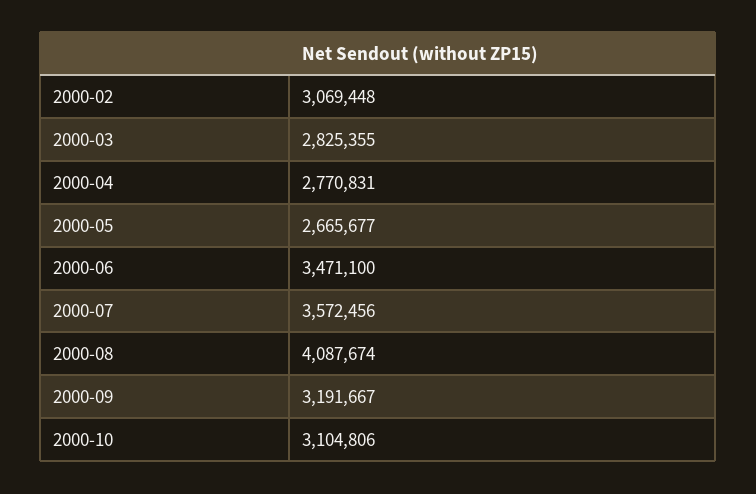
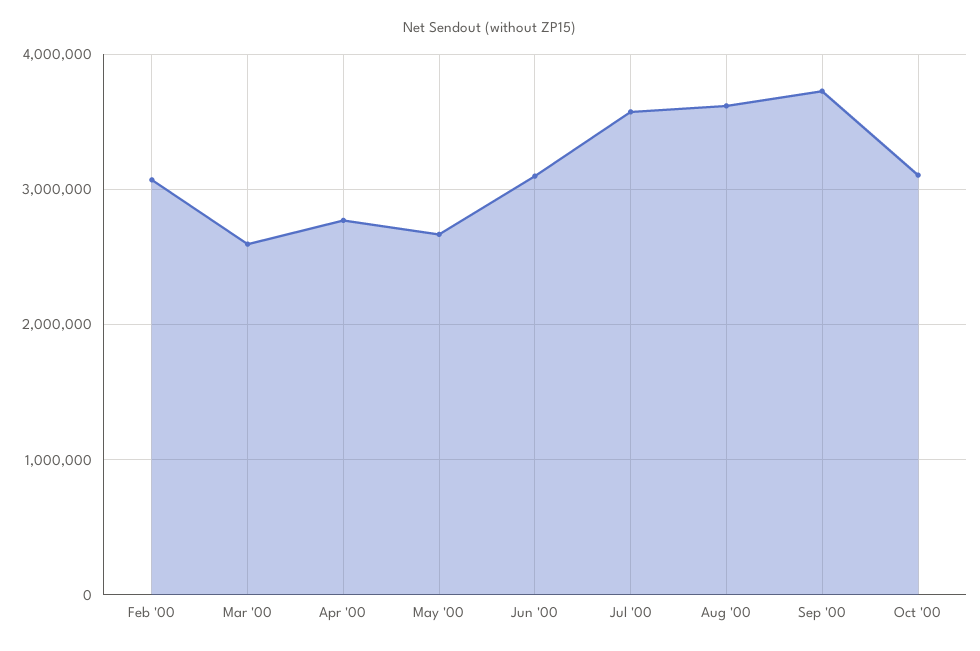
2000-03: 2825355 -> 2600000
2000-06: 3471100 -> 3100000
2000-08: 4087674 -> 3600000
2000-09: 3191667 -> 3700000

